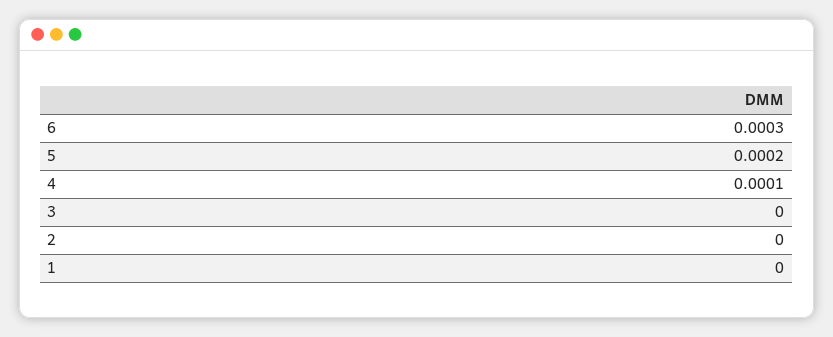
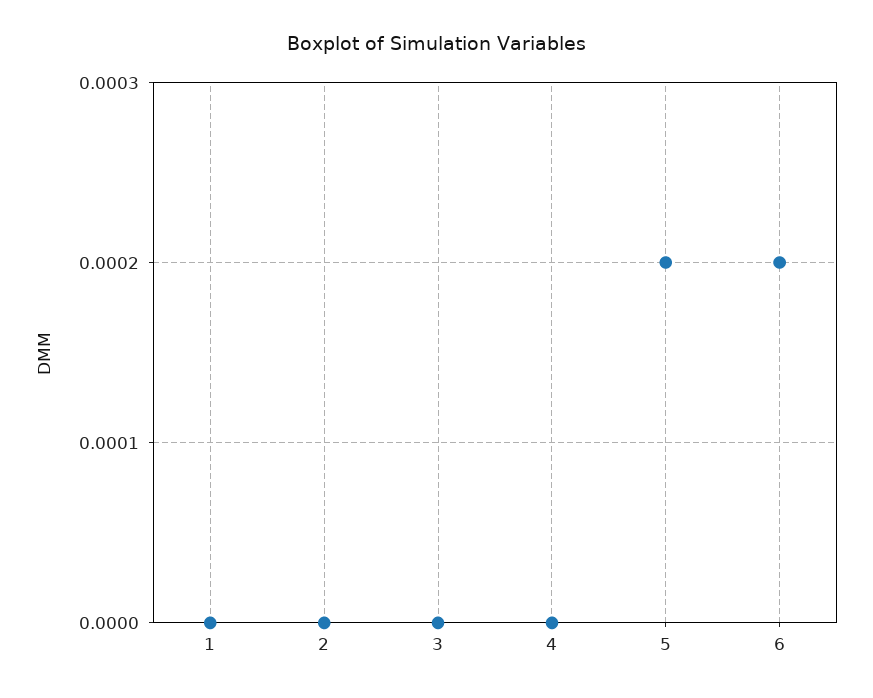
6: 0.0003 -> 0.0002
4: 0.0001 -> 0

